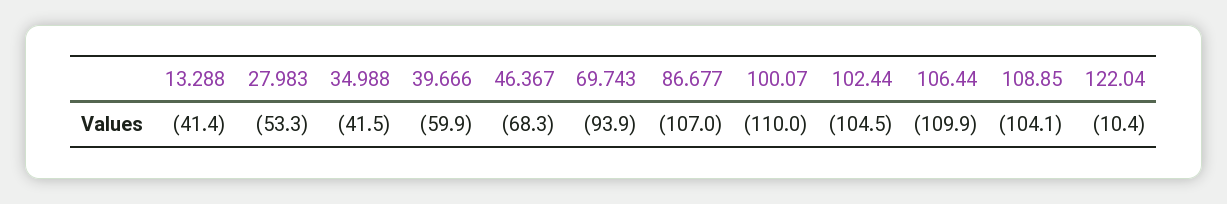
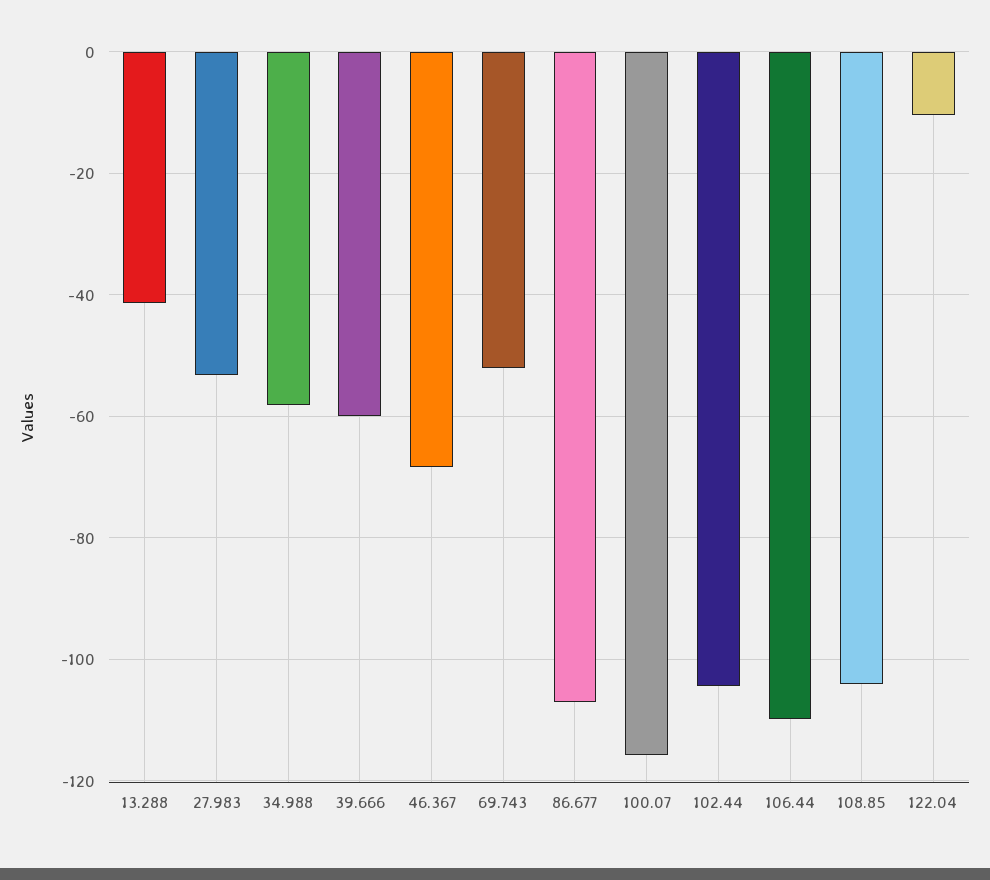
34.988: -41.5 -> -58
69.743: -93.9 -> -52
100.07: -110 -> -116

